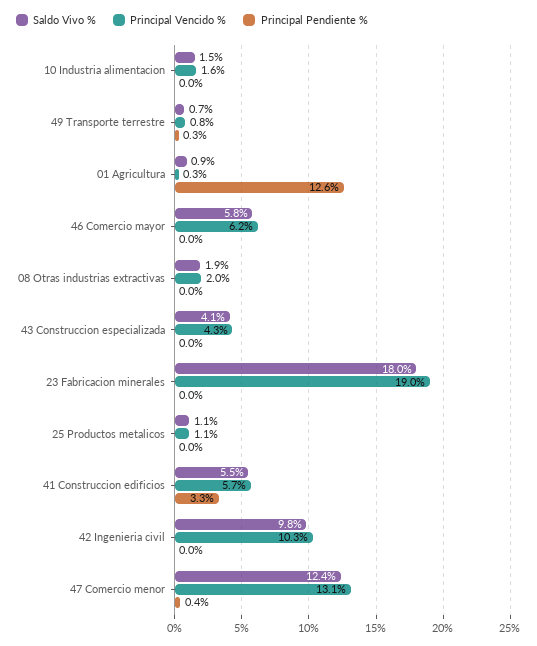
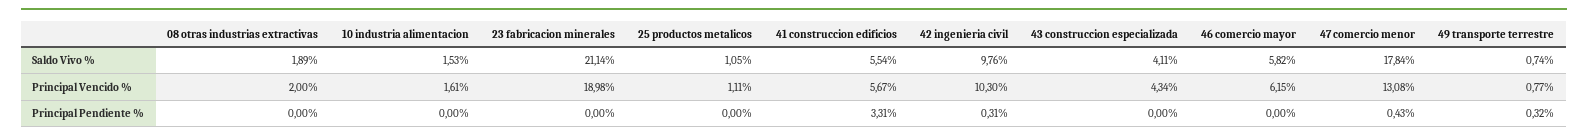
Saldo Vivo %, 01 Agricultura: 0.9 -> none
Principal Vencido %, 01 Agricultura: 0.3 -> none
Principal Pendiente %, 01 Agricultura: 12.6 -> none
Saldo Vivo %, 23 Fabricacion minerales: 18 -> 21.14
Principal Pendiente %, 42 Ingenieria civil: 0 -> 0.31
Saldo Vivo %, 47 Comercio menor: 12.4 -> 17.84

